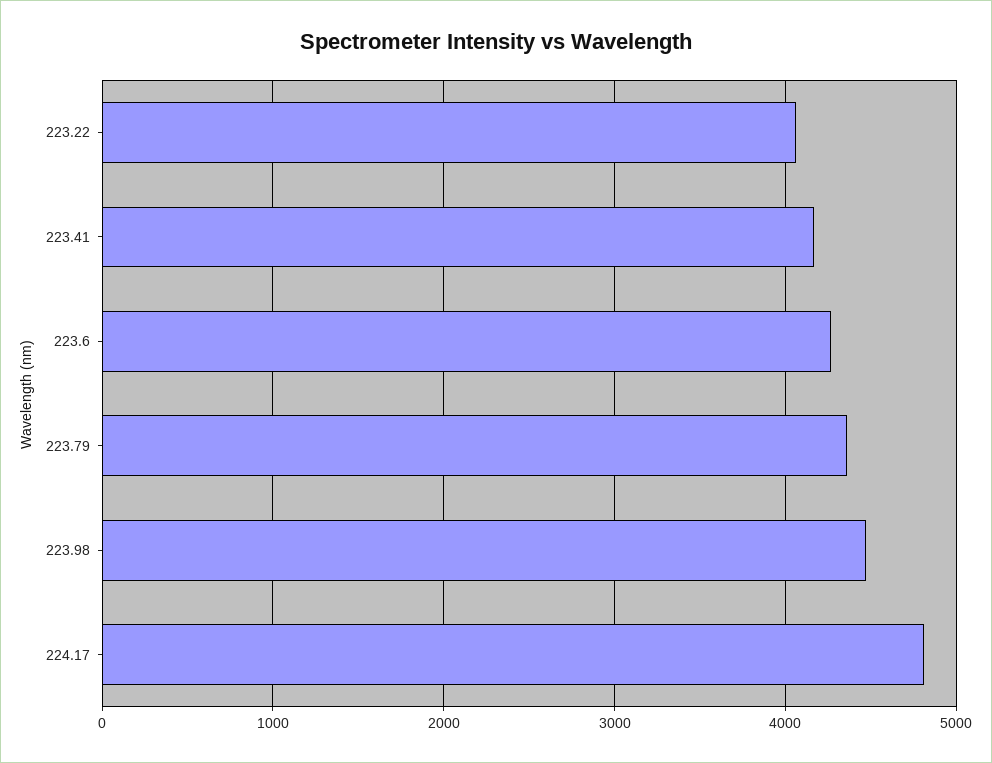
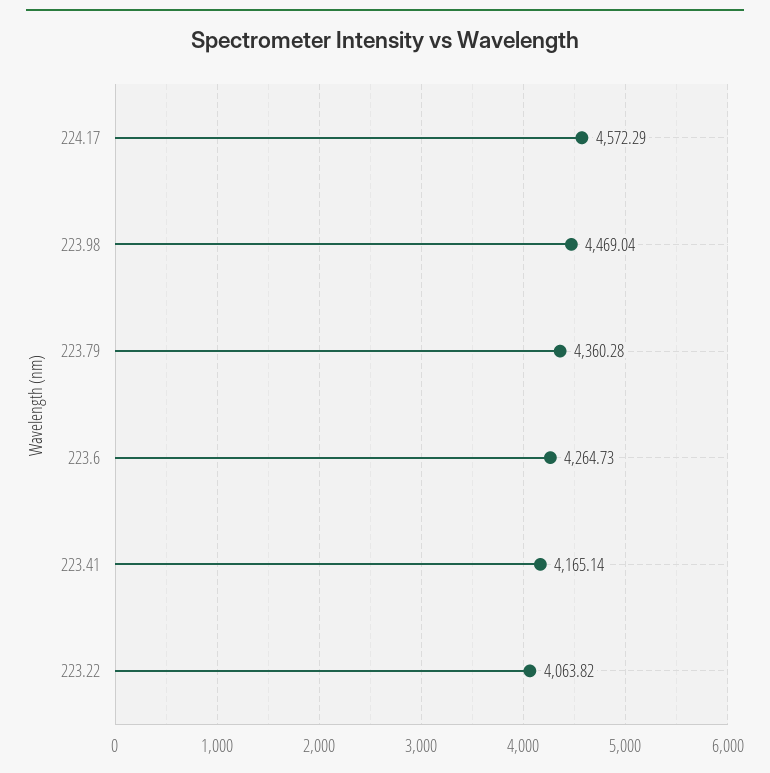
224.17: 4800 -> 4572.29

